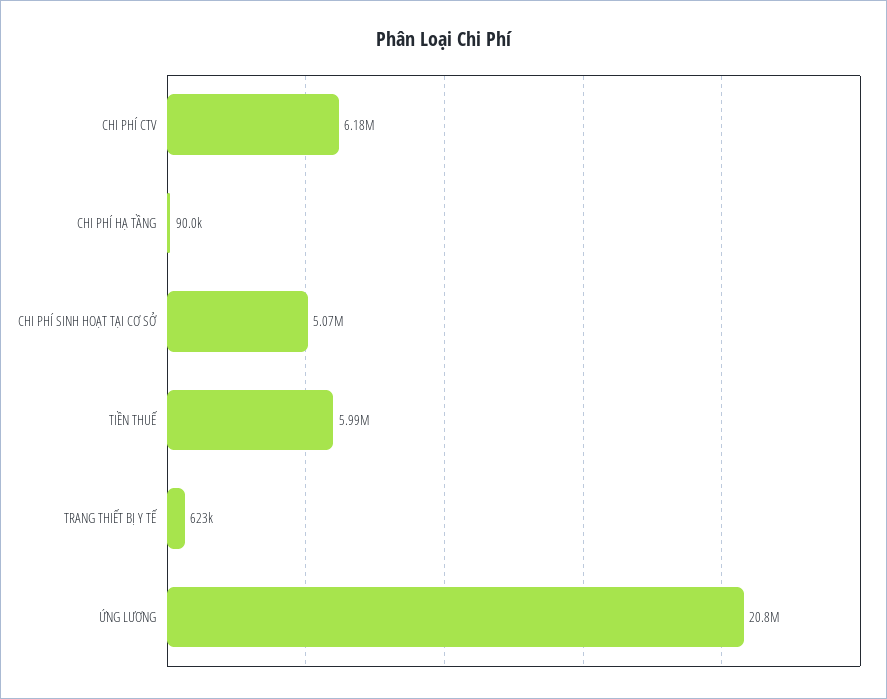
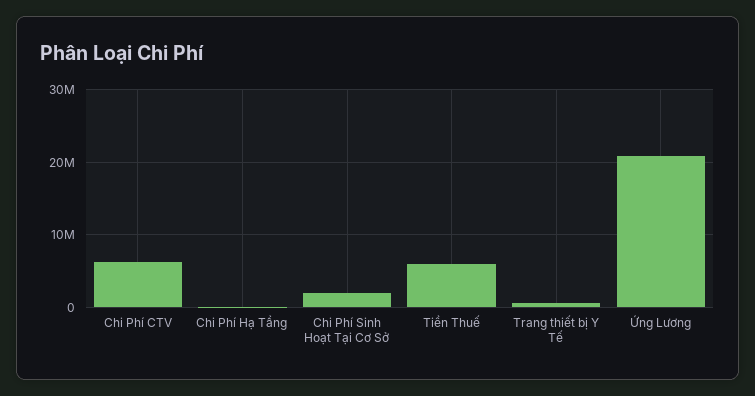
CHI PHÍ SINH HOẠT TẠI CƠ SỞ: 5070000 -> 2000000

